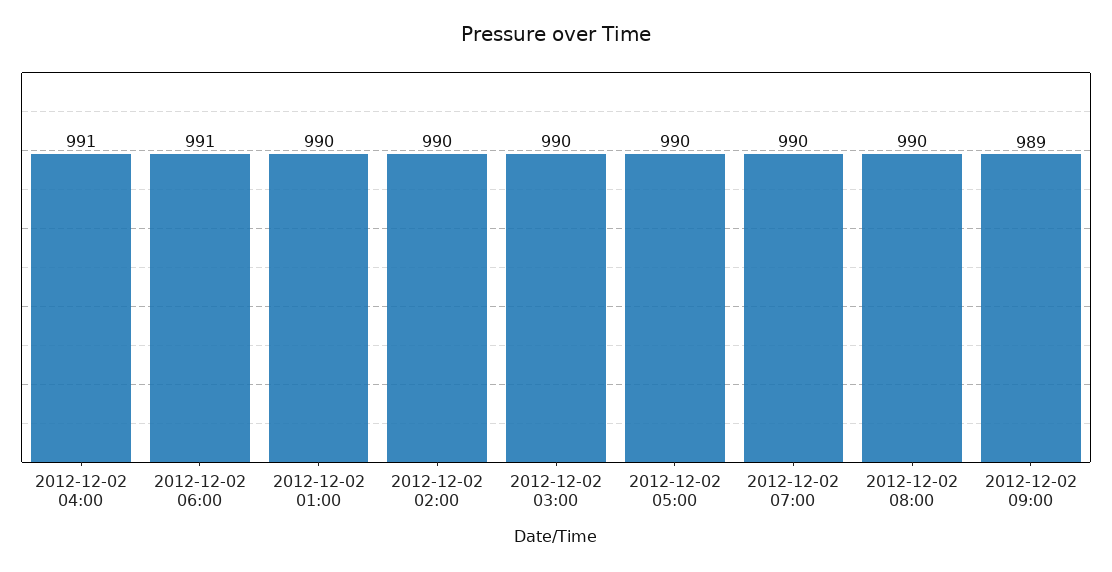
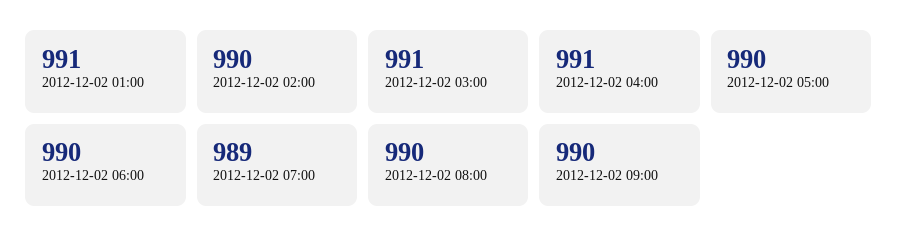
2012-12-02 06:00: 991 -> 990
2012-12-02 01:00: 990 -> 991
2012-12-02 03:00: 990 -> 991
2012-12-02 07:00: 990 -> 989
2012-12-02 09:00: 989 -> 990

